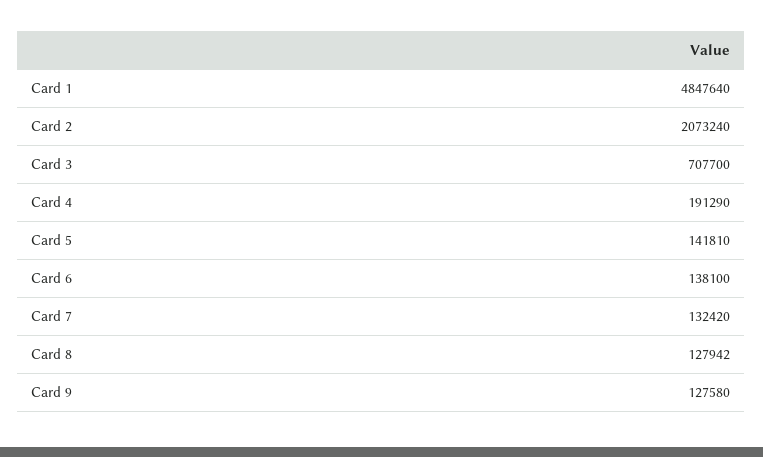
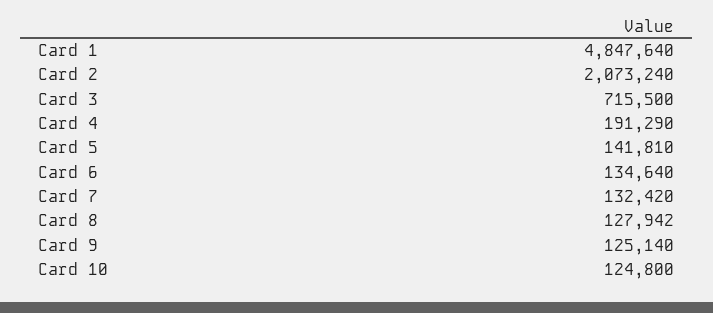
Card 3: 707700 -> 715500
Card 6: 138100 -> 134640
Card 9: 127580 -> 125140
Card 10: none -> 124800

